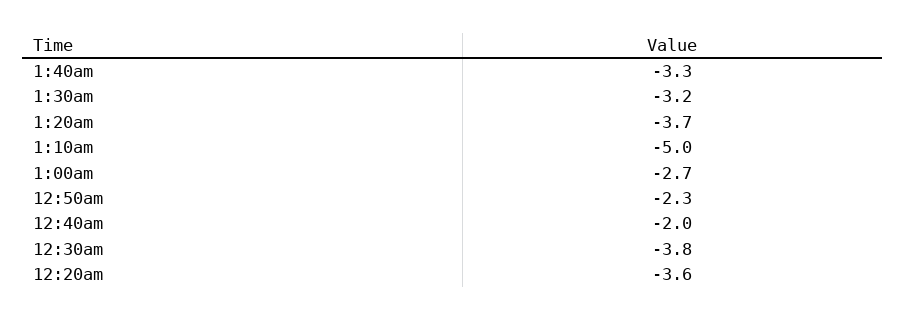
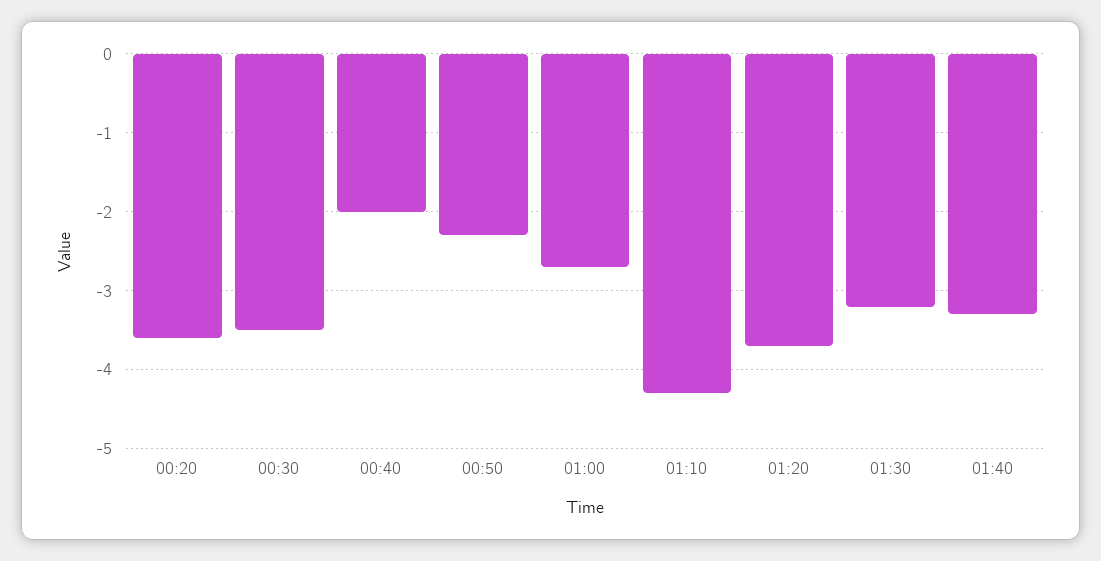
1:10am: -5 -> -4.3
12:30am: -3.8 -> -3.5

